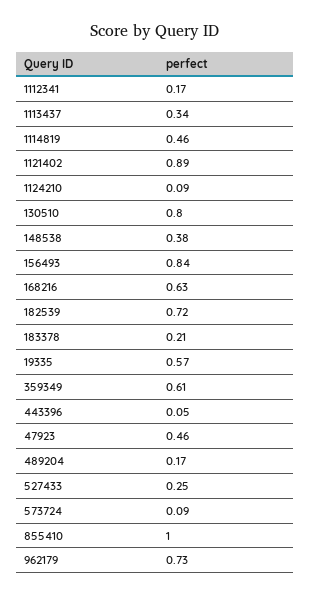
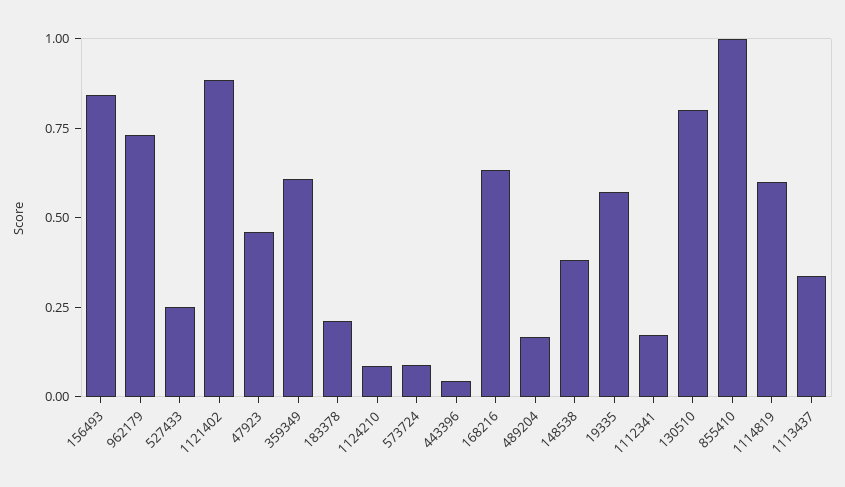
1114819: 0.46 -> 0.6
182539: 0.72 -> none

